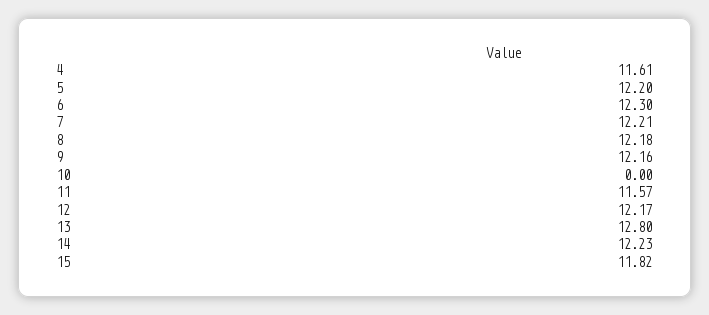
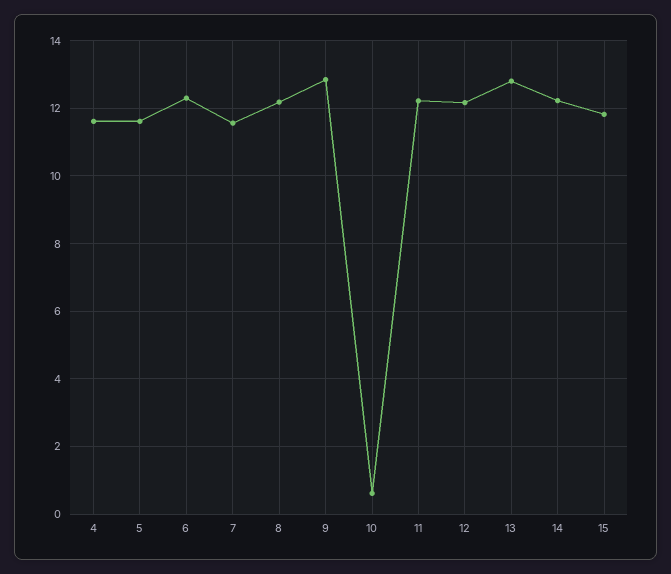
5: 12.2 -> 11.6
7: 12.21 -> 11.6
9: 12.16 -> 12.8
10: 0 -> 0.6
11: 11.57 -> 12.2

